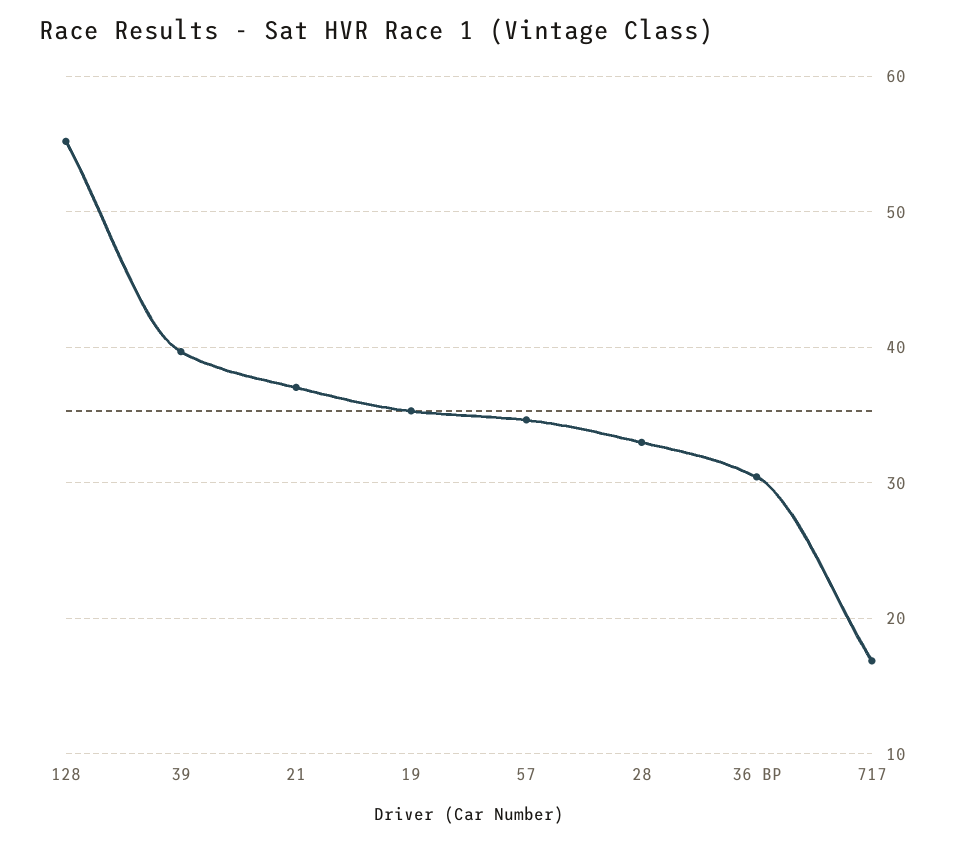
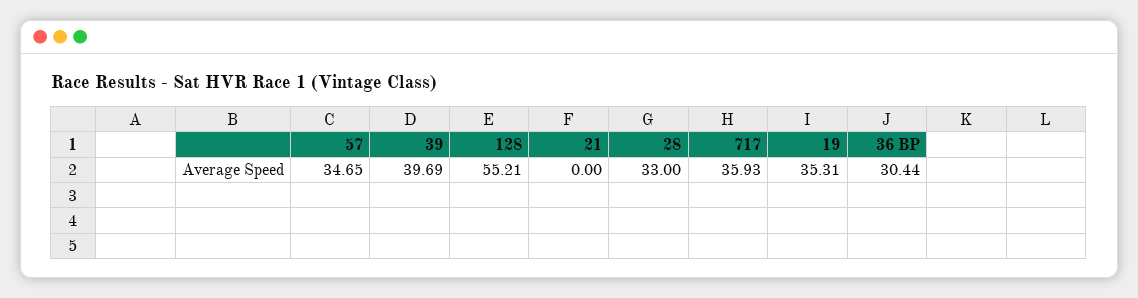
21: 37 -> 0
717: 17 -> 35.93

